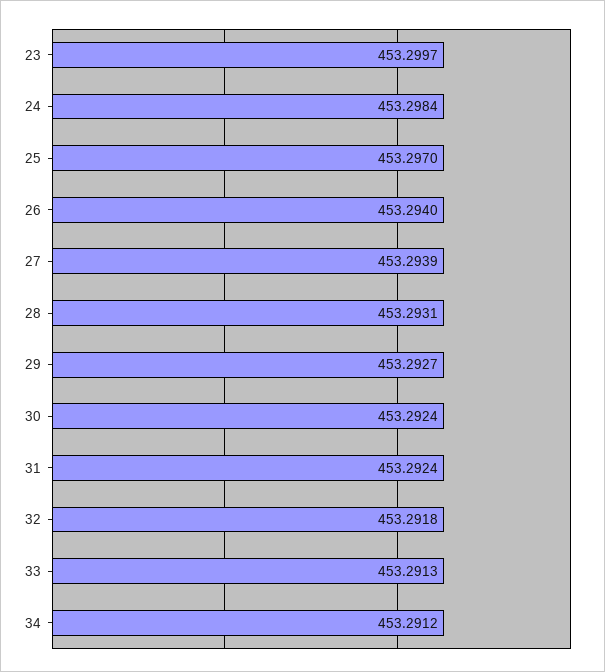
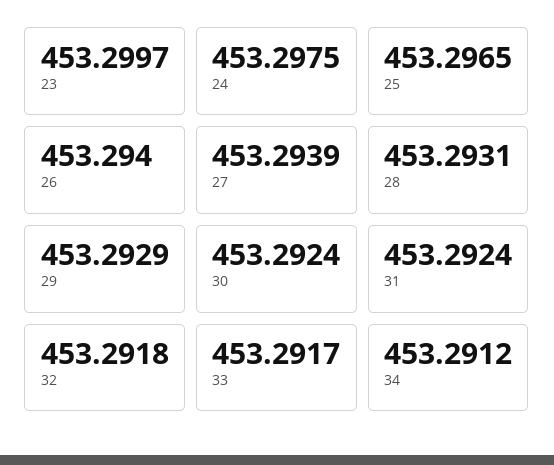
24: 453.2984 -> 453.2975
25: 453.297 -> 453.2965
29: 453.2927 -> 453.2929
33: 453.2913 -> 453.2917

